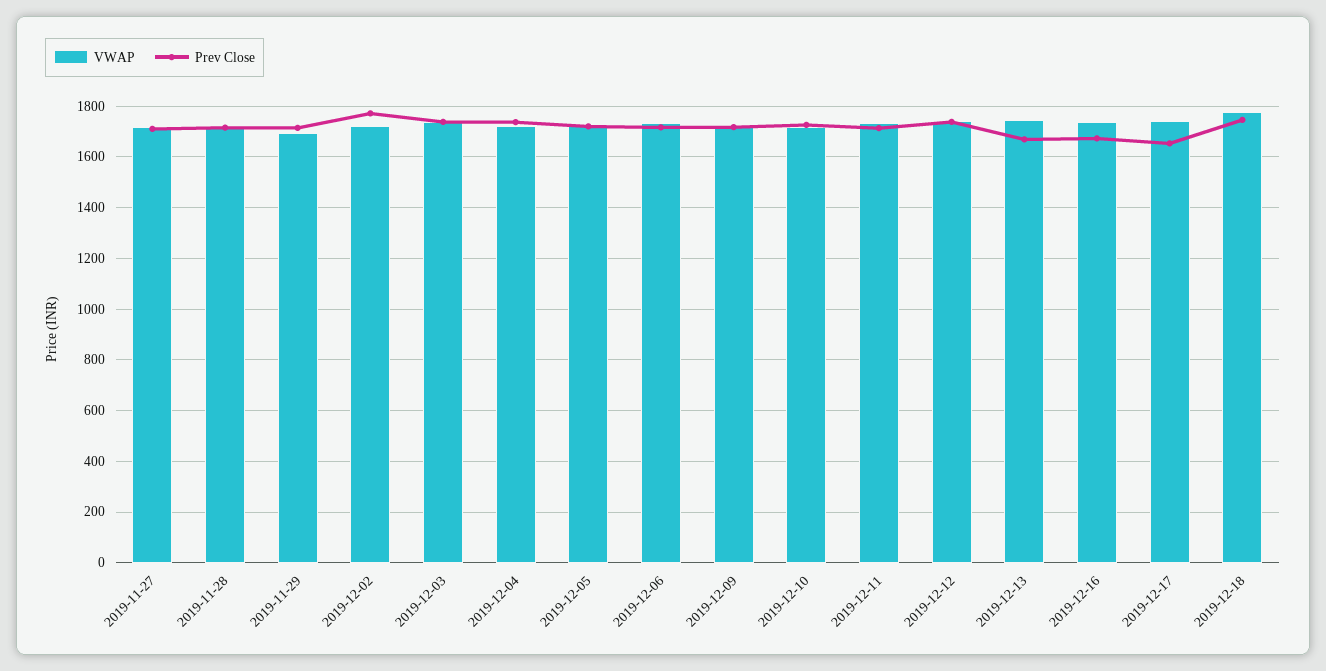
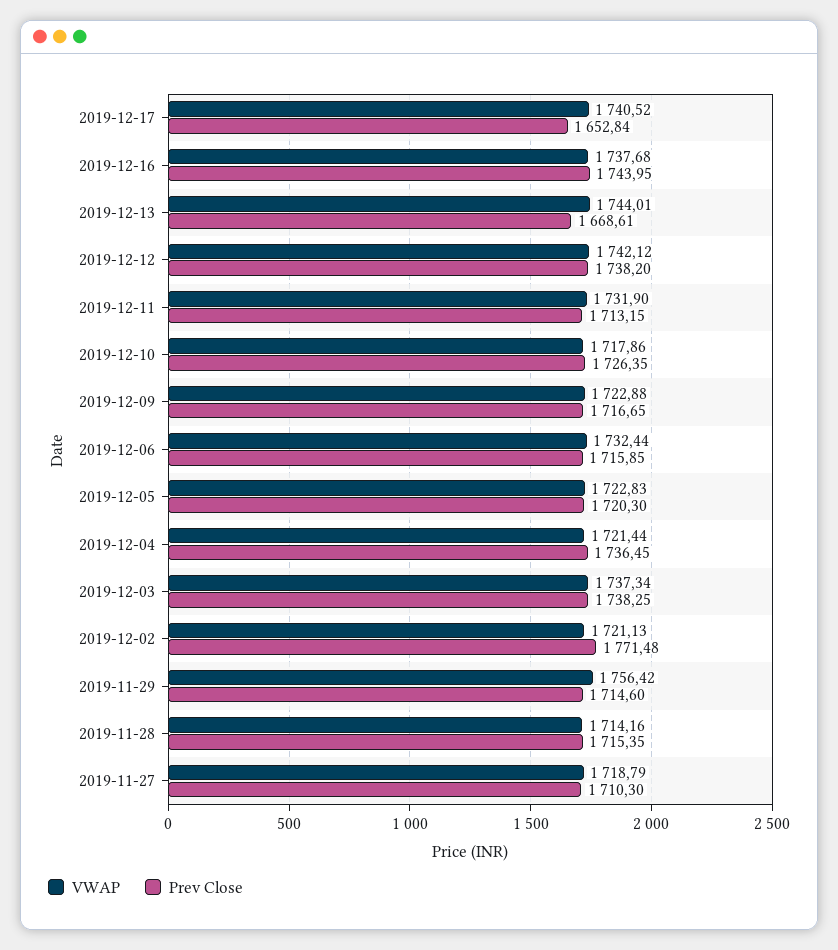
VWAP, 2019-11-29: 1700 -> 1756.42
Prev Close, 2019-12-16: 1675 -> 1743.95
VWAP, 2019-12-18: 1775 -> none
Prev Close, 2019-12-18: 1750 -> none

